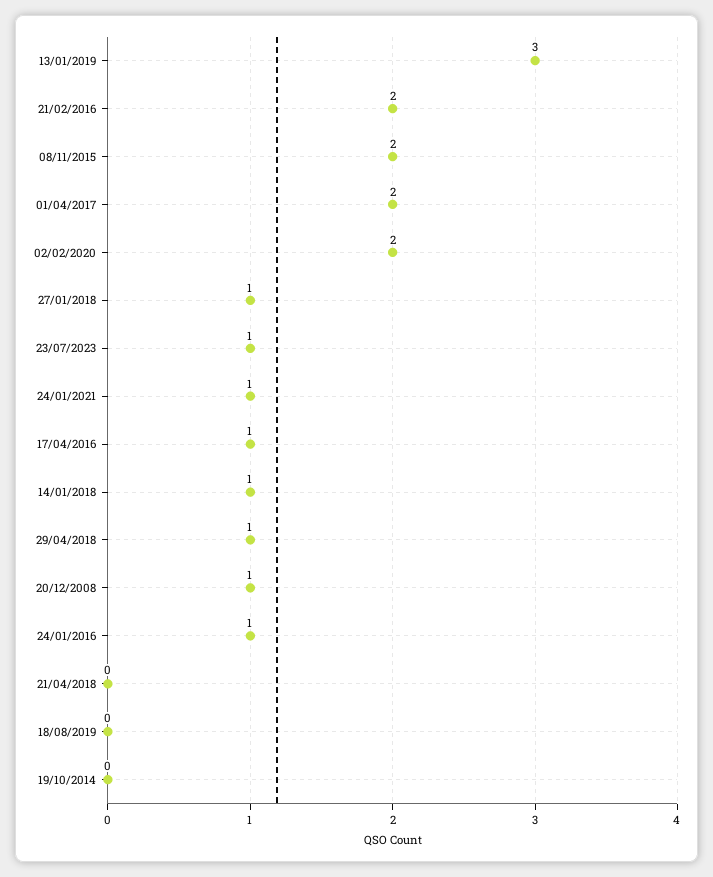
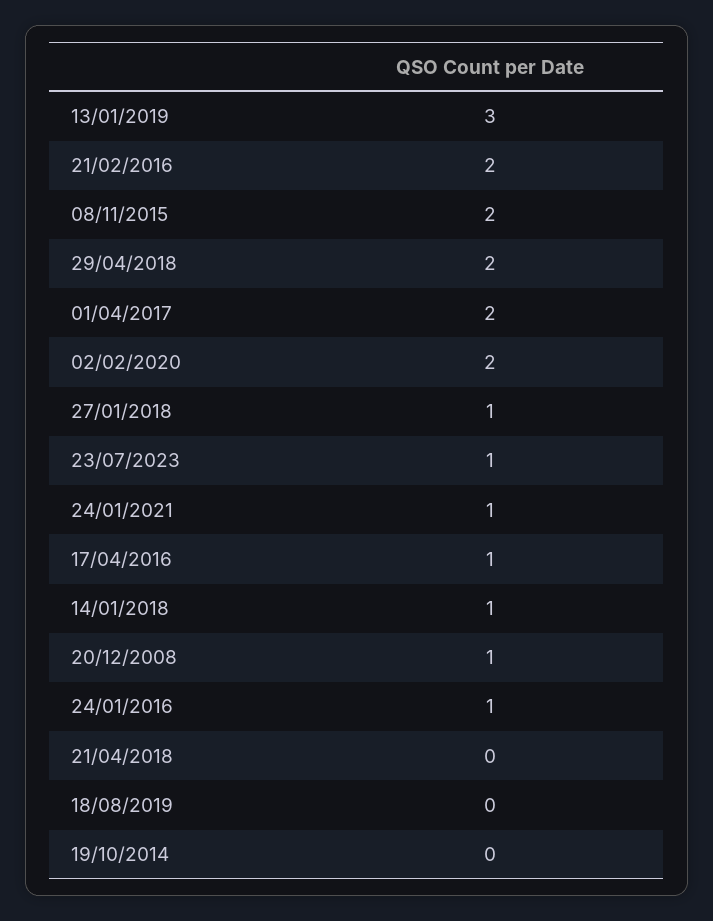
29/04/2018: 1 -> 2

